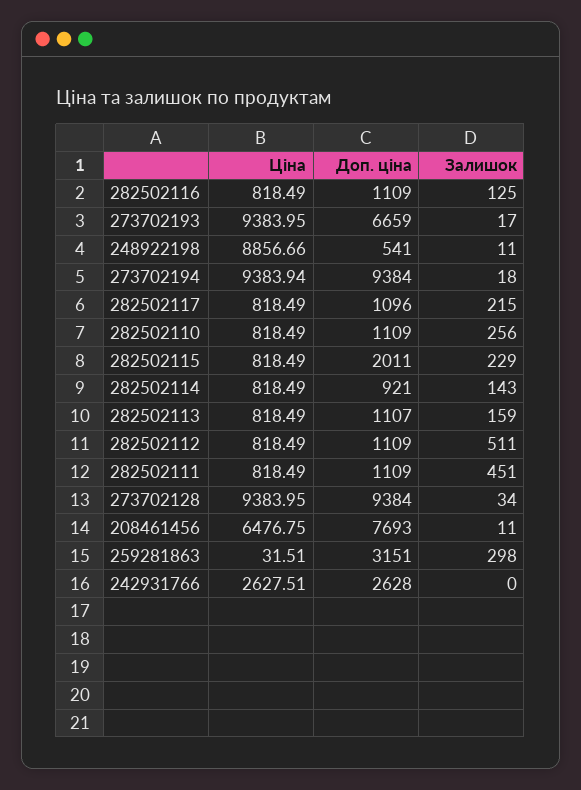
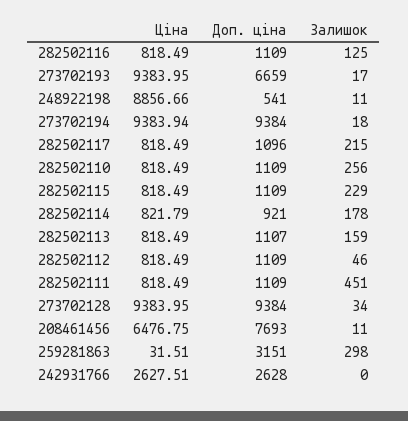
Доп. ціна, 282502115: 2011 -> 1109
Ціна, 282502114: 818.49 -> 821.79
Залишок, 282502114: 143 -> 178
Залишок, 282502112: 511 -> 46

